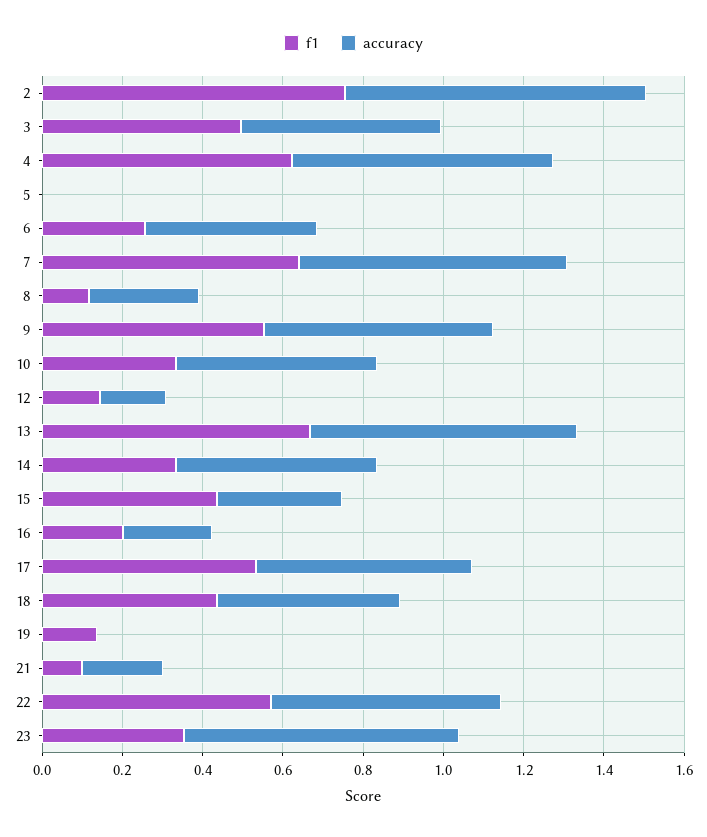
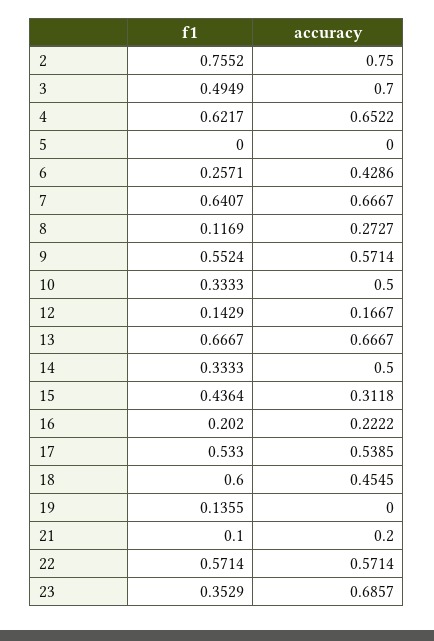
accuracy, 3: 0.5 -> 0.7
f1, 18: 0.45 -> 0.6

